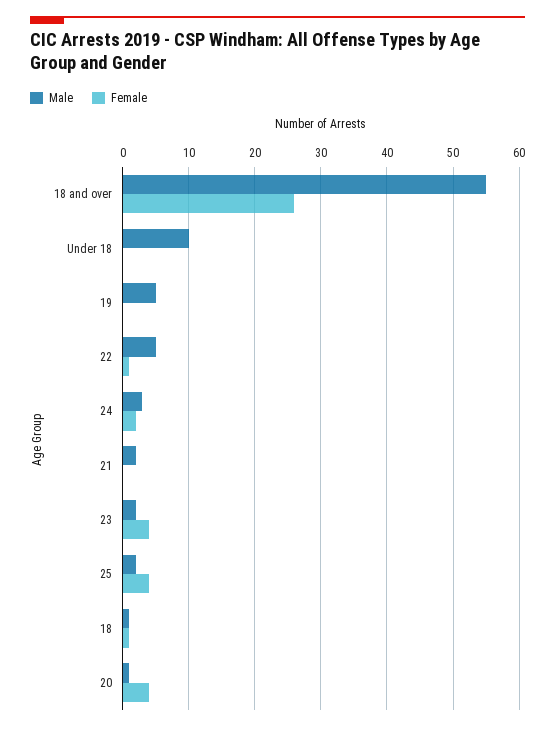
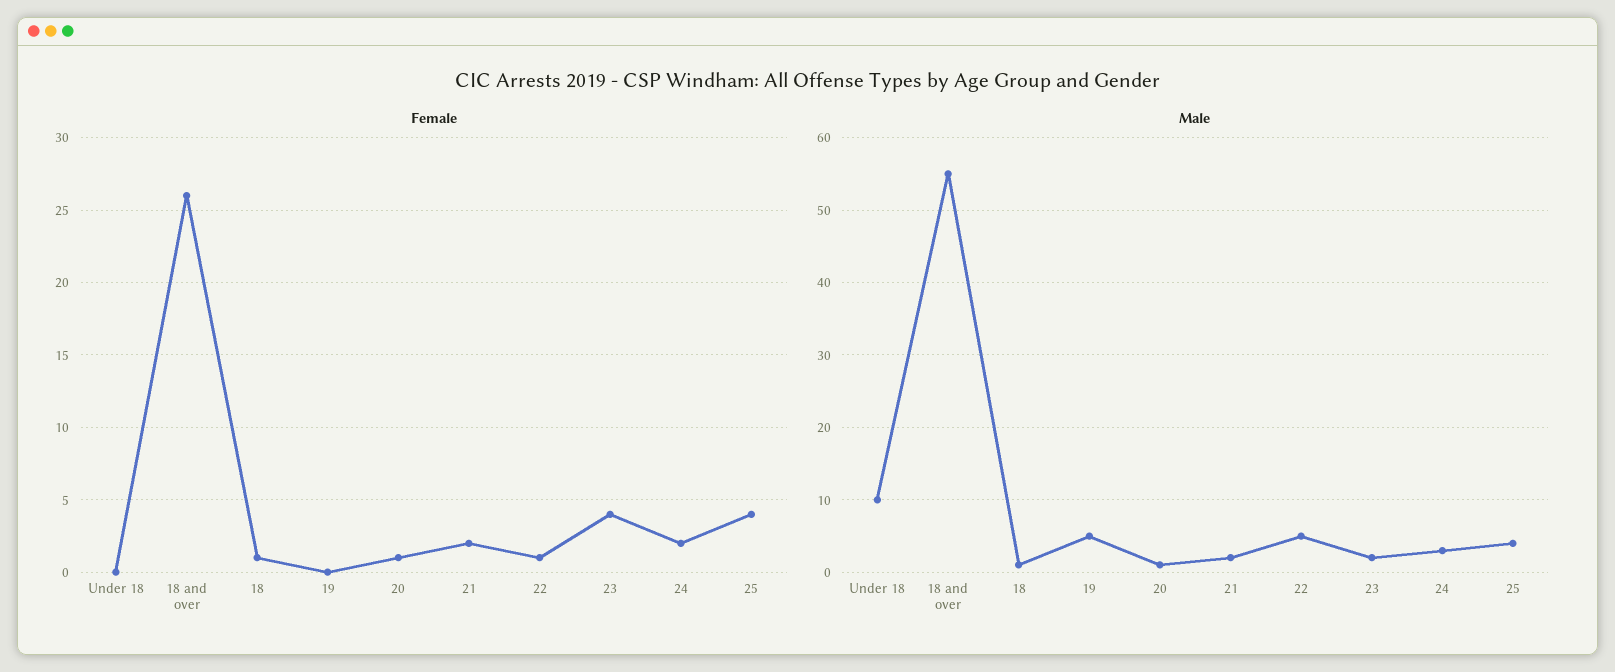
Female, 21: 0 -> 2
Male, 25: 2 -> 4
Female, 20: 4 -> 1

